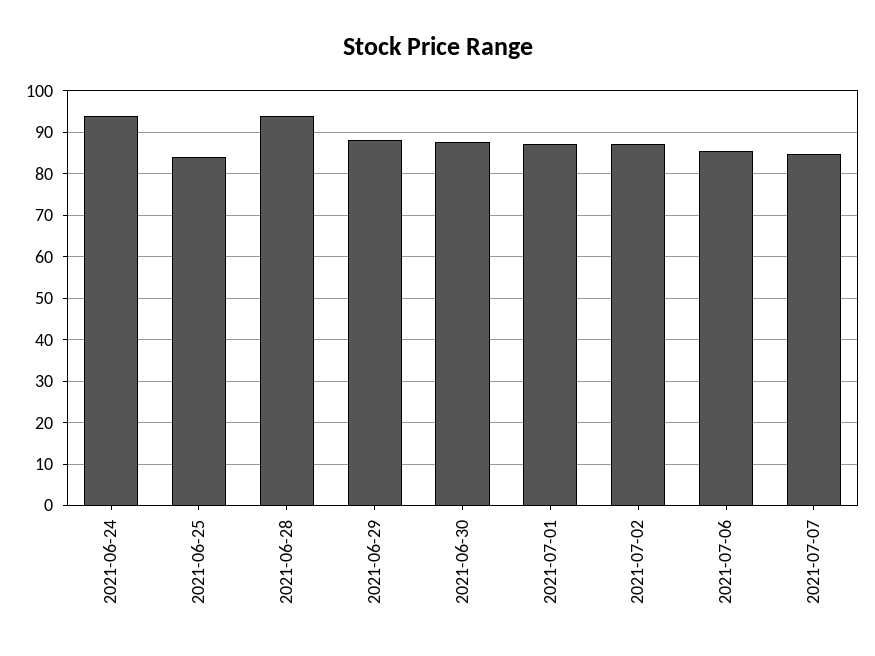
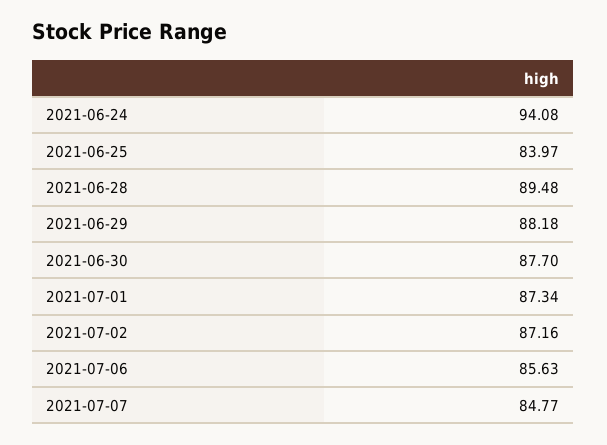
2021-06-28: 94 -> 89.48

